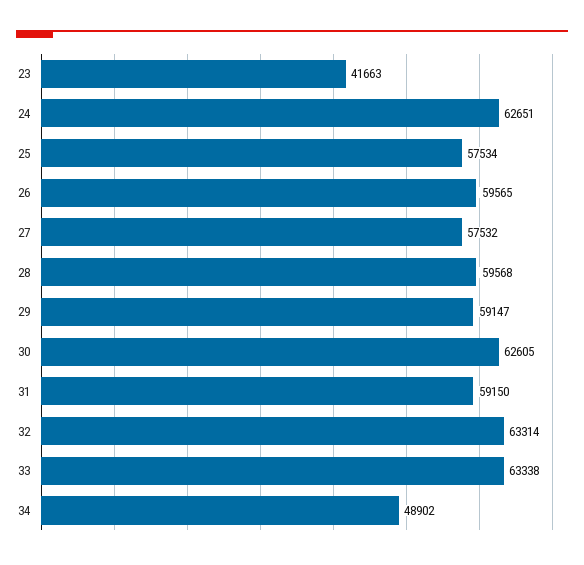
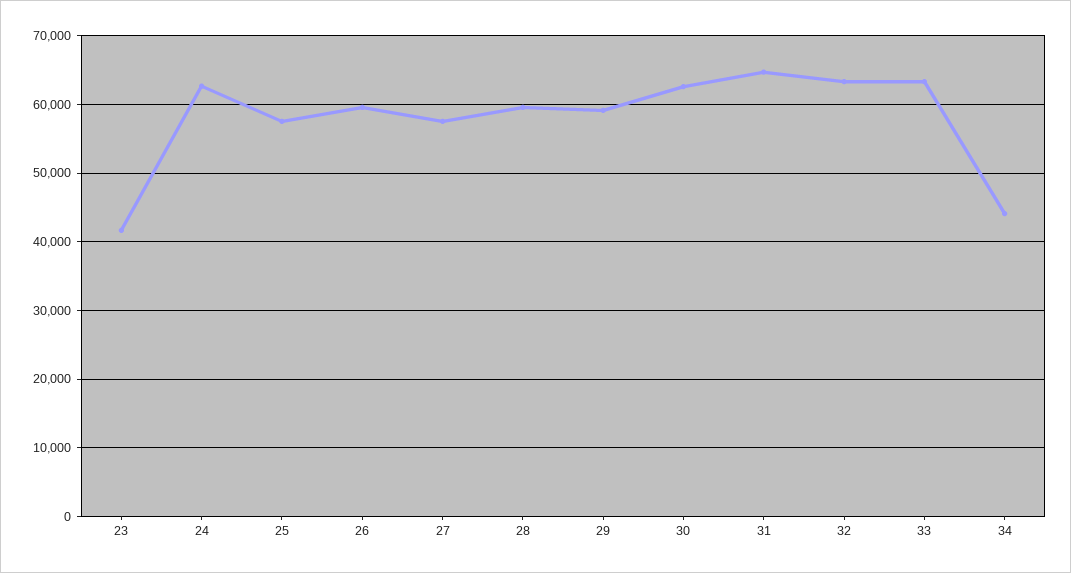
31: 59150 -> 65000
34: 48902 -> 44000

